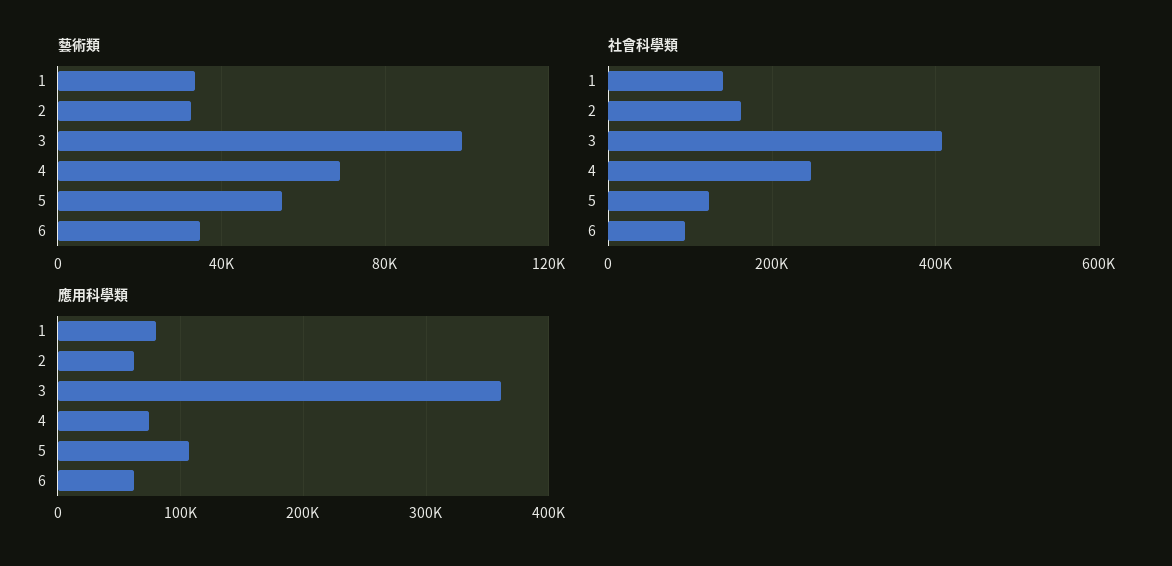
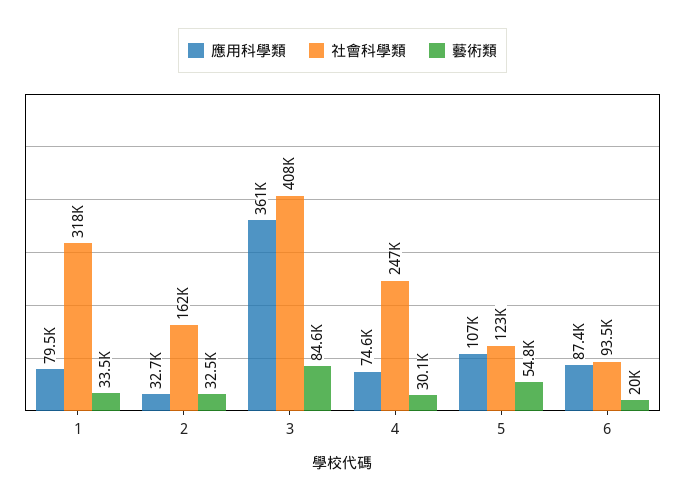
藝術類, 3: 100000 -> 84600
藝術類, 4: 70000 -> 30100
藝術類, 6: 35000 -> 20000
社會科學類, 1: 140000 -> 318000
應用科學類, 2: 60000 -> 32700
應用科學類, 6: 60000 -> 87400

